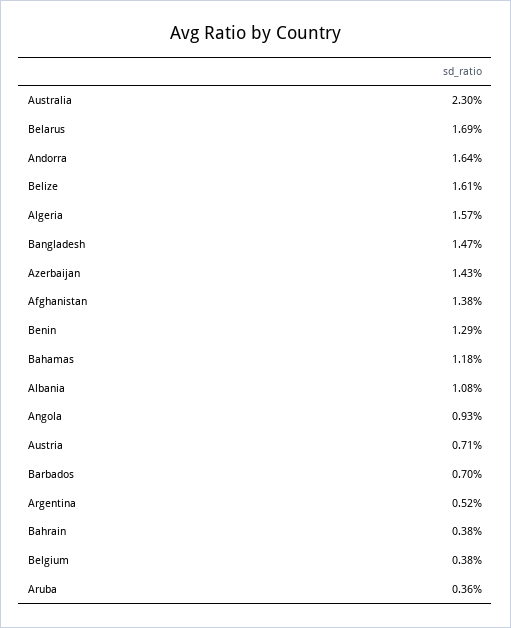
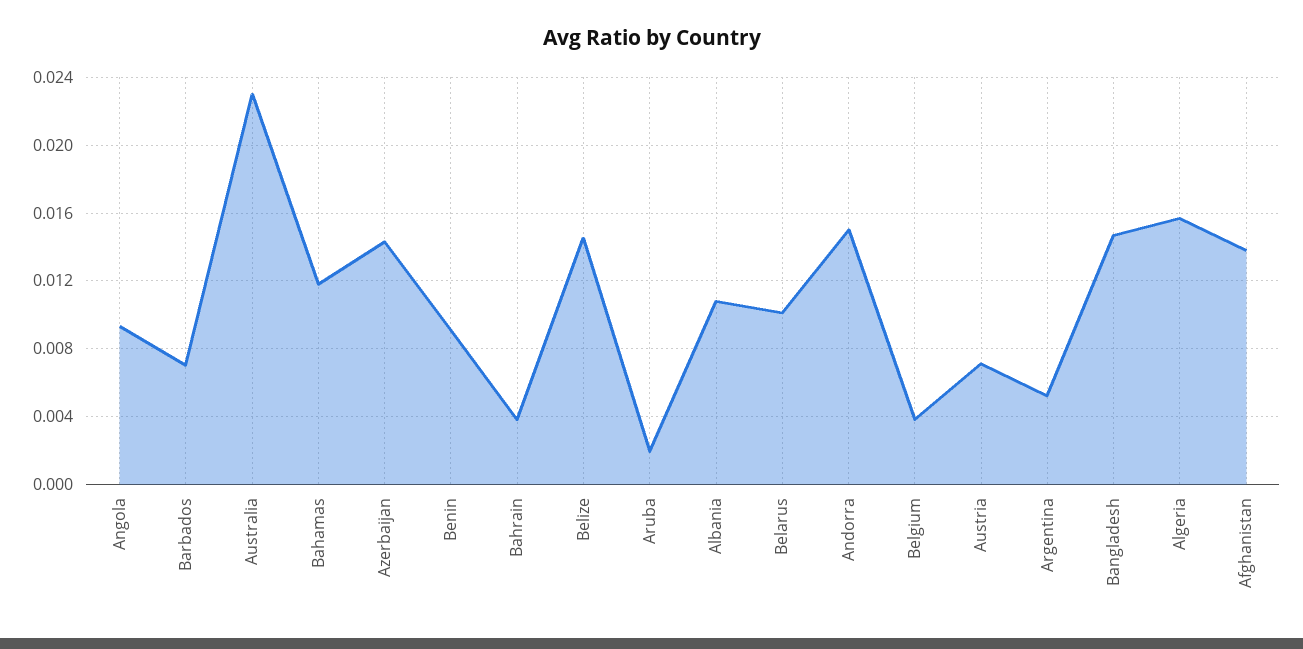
Belarus: 0.0169 -> 0.01
Andorra: 0.0164 -> 0.015
Belize: 0.0161 -> 0.0145
Benin: 0.0129 -> 0.009
Aruba: 0.0036 -> 0.002

